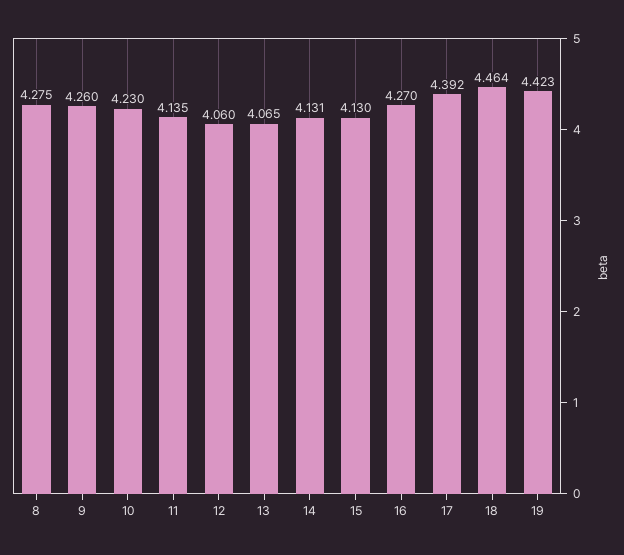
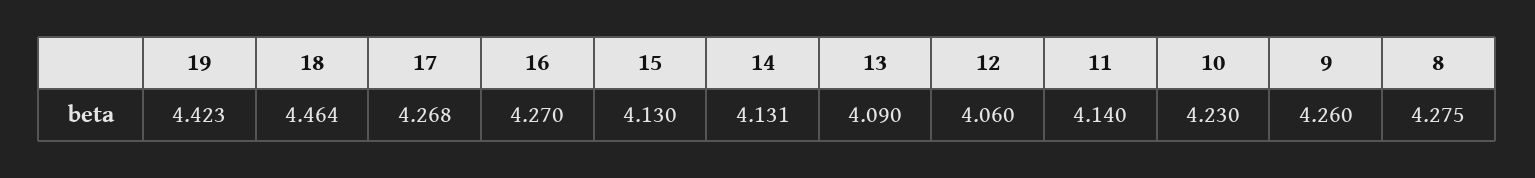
11: 4.135 -> 4.14
13: 4.065 -> 4.09
17: 4.392 -> 4.268

